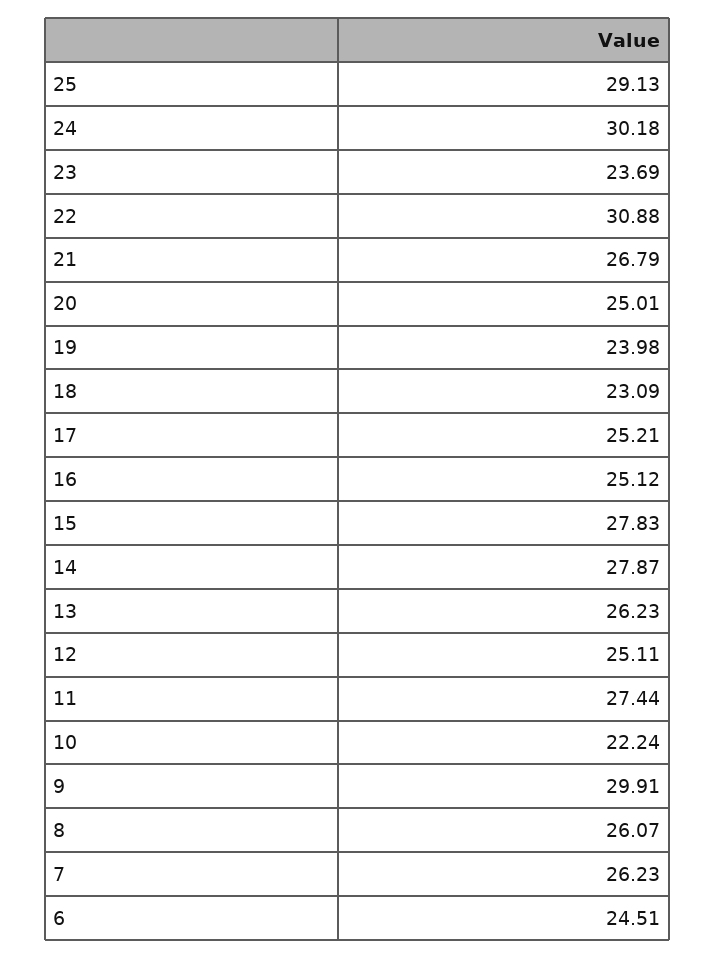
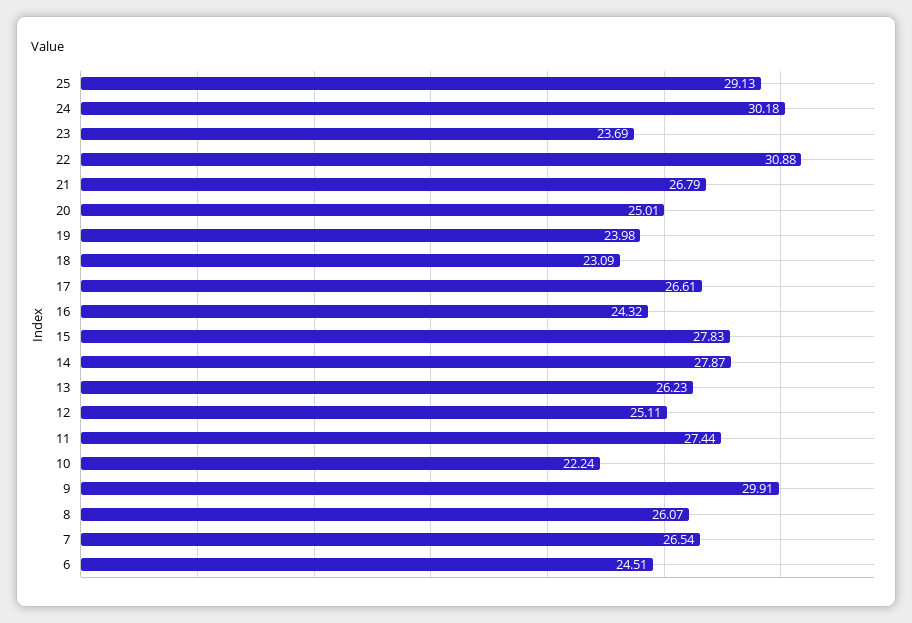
17: 25.21 -> 26.61
16: 25.12 -> 24.32
7: 26.23 -> 26.54

